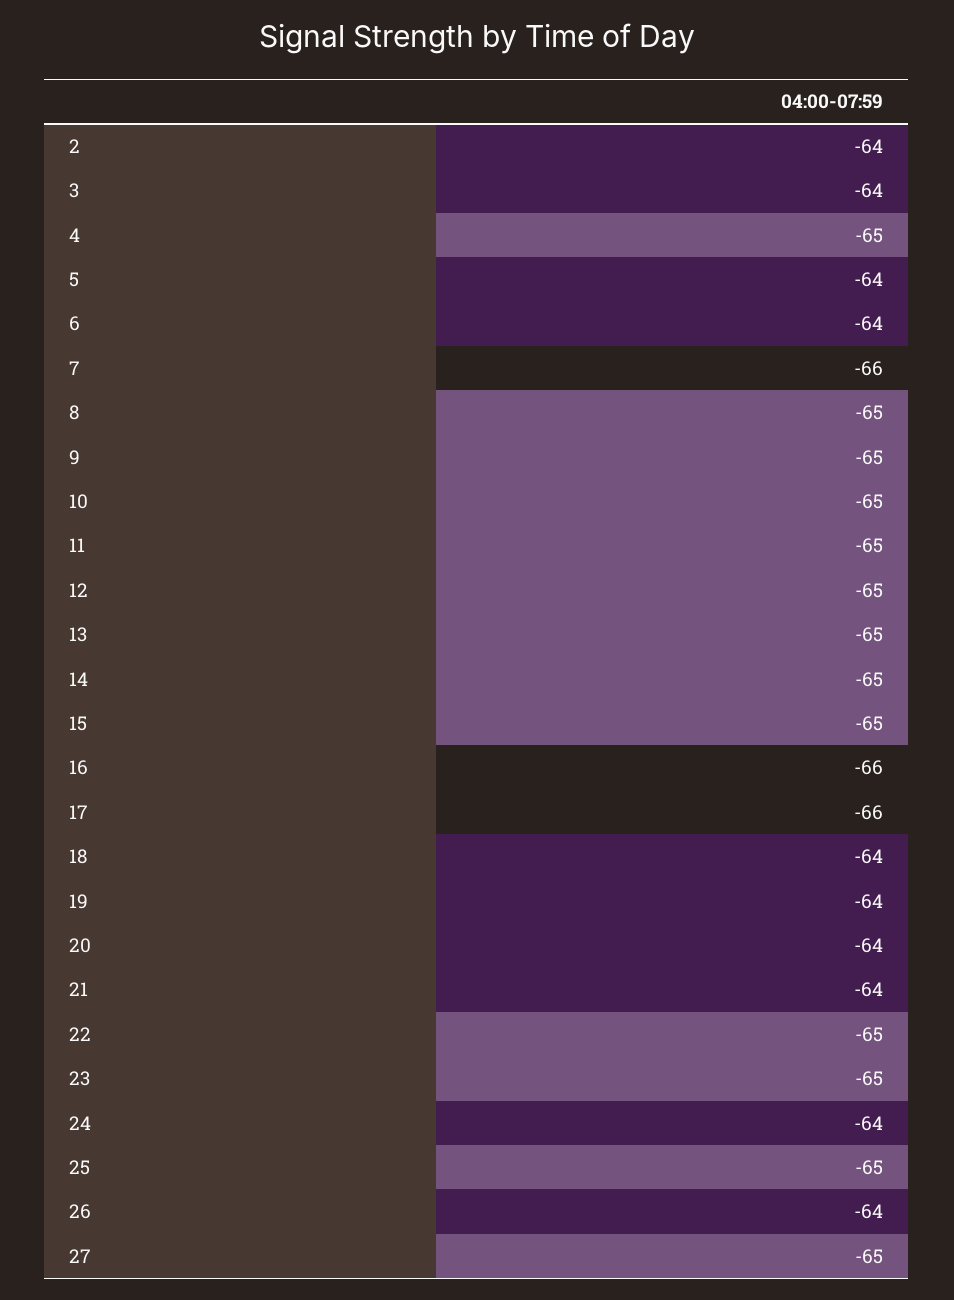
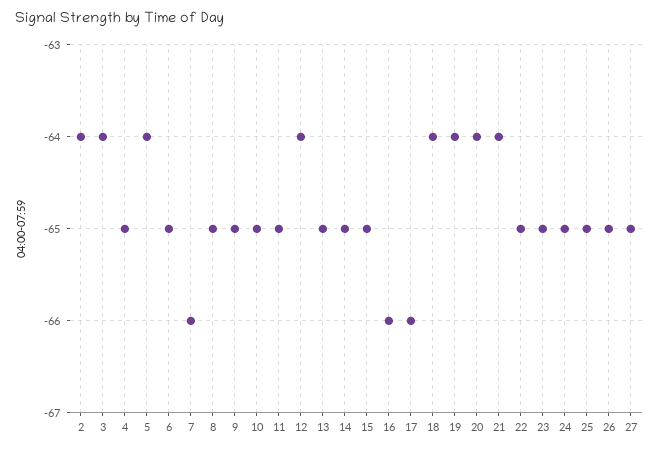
6: -64 -> -65
12: -65 -> -64
24: -64 -> -65
26: -64 -> -65

